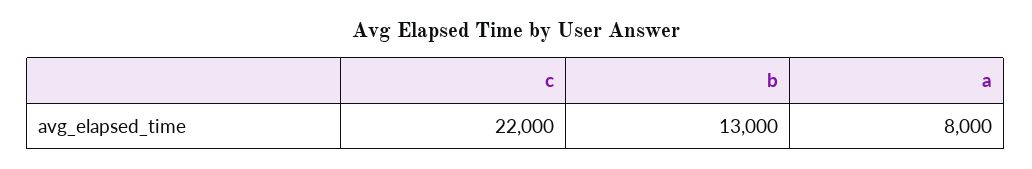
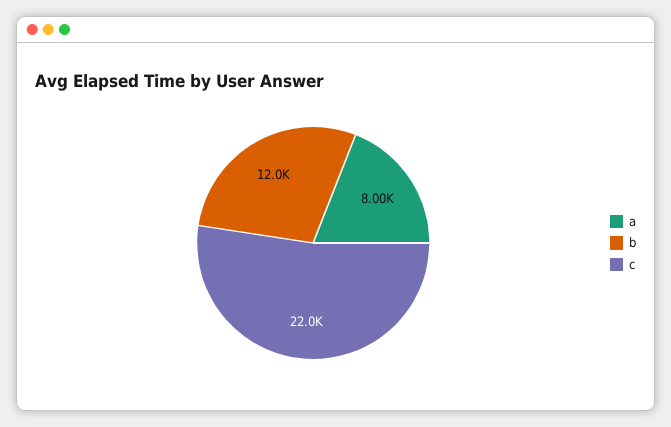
b: 13000 -> 12000

